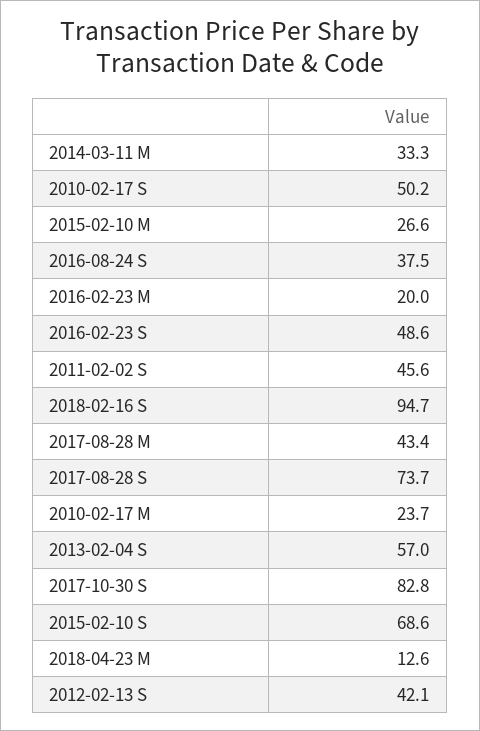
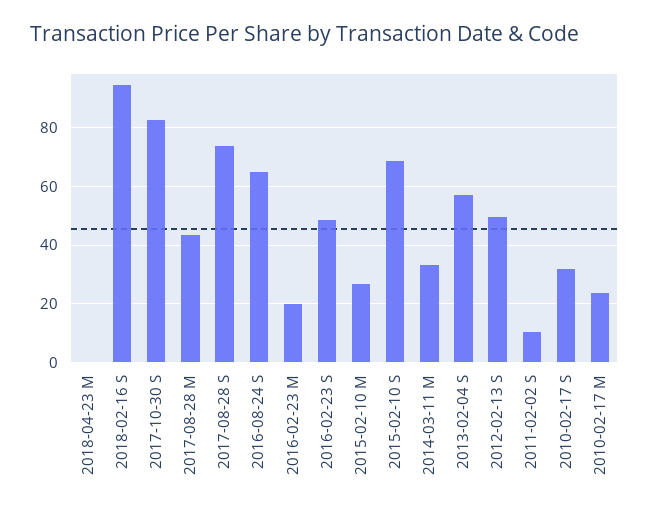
2010-02-17 S: 50.2 -> 32.5
2016-08-24 S: 37.5 -> 65
2011-02-02 S: 45.6 -> 10
2018-04-23 M: 12.6 -> 0
2012-02-13 S: 42.1 -> 50

